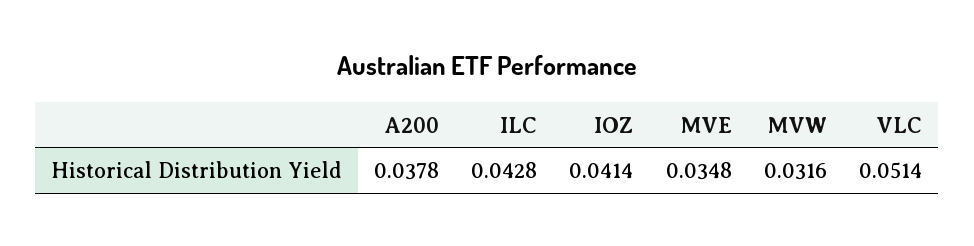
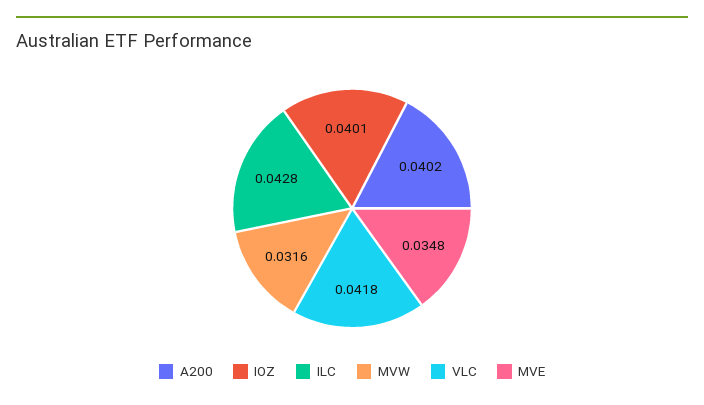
A200: 0.0378 -> 0.0402
IOZ: 0.0414 -> 0.0401
VLC: 0.0514 -> 0.0418

